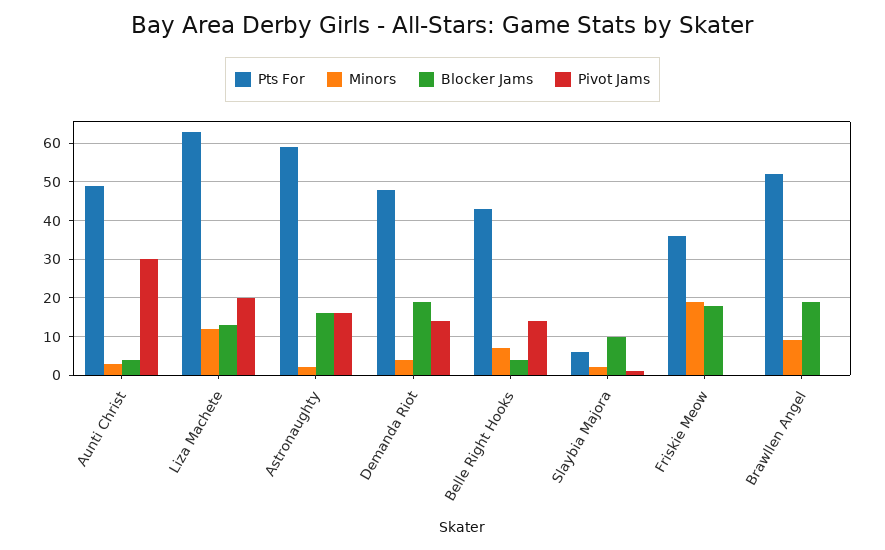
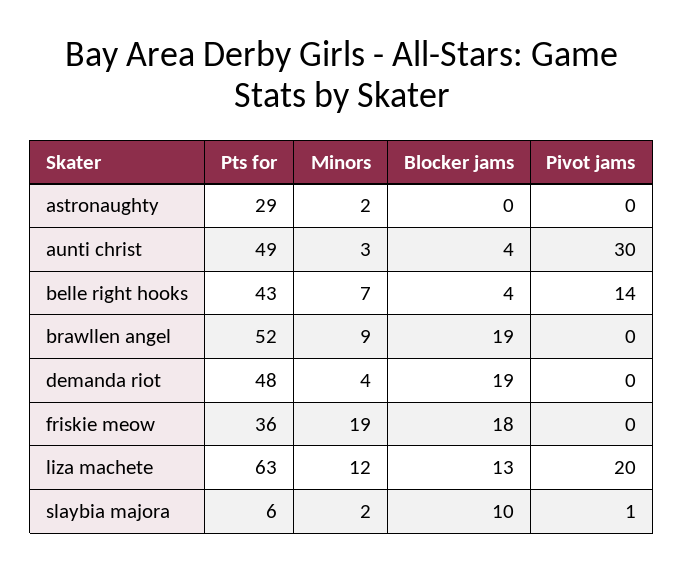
Pts For, Astronaughty: 60 -> 29
Blocker Jams, Astronaughty: 15 -> 0
Pivot Jams, Astronaughty: 15 -> 0
Pivot Jams, Demanda Riot: 15 -> 0

